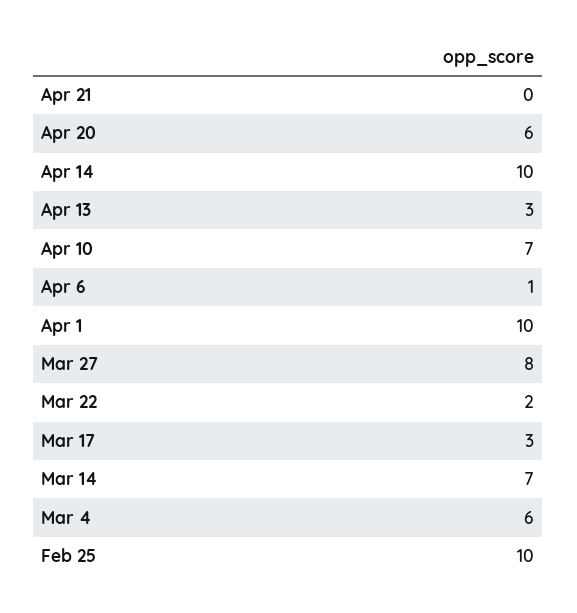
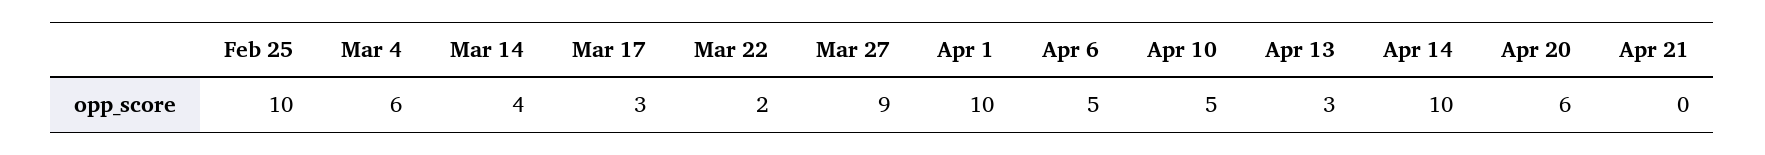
Apr 10: 7 -> 5
Apr 6: 1 -> 5
Mar 27: 8 -> 9
Mar 14: 7 -> 4

